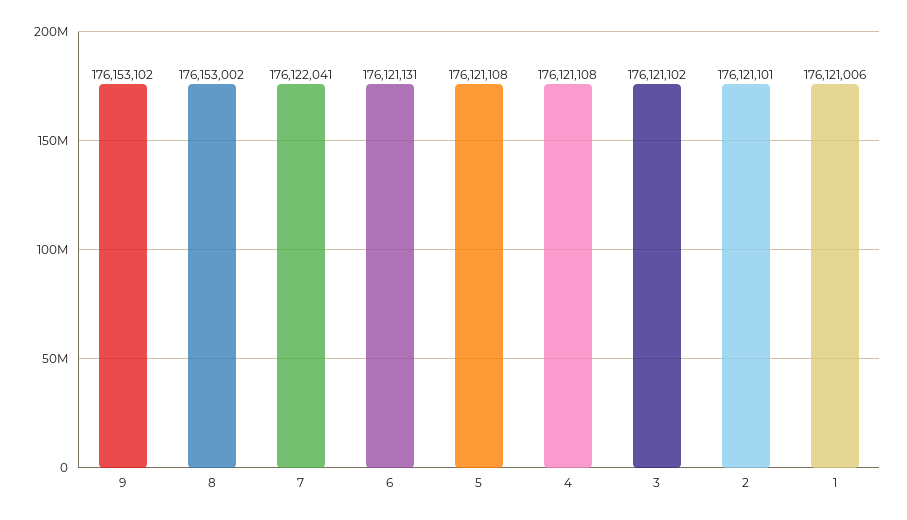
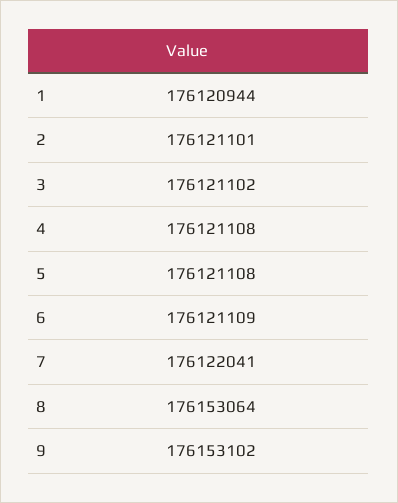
8: 176153002 -> 176153064
6: 176121131 -> 176121109
1: 176121006 -> 176120944

